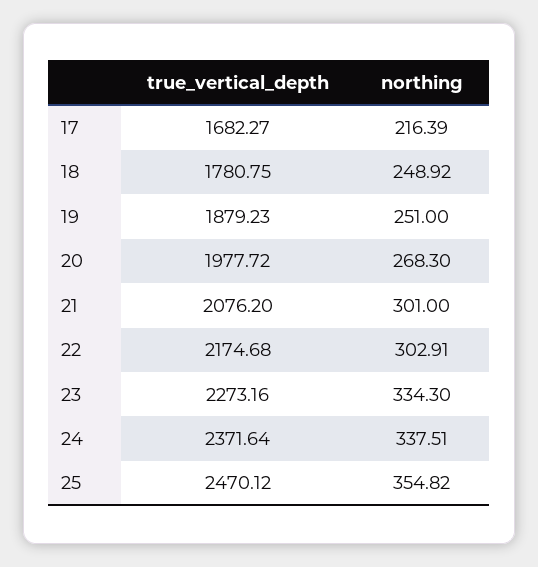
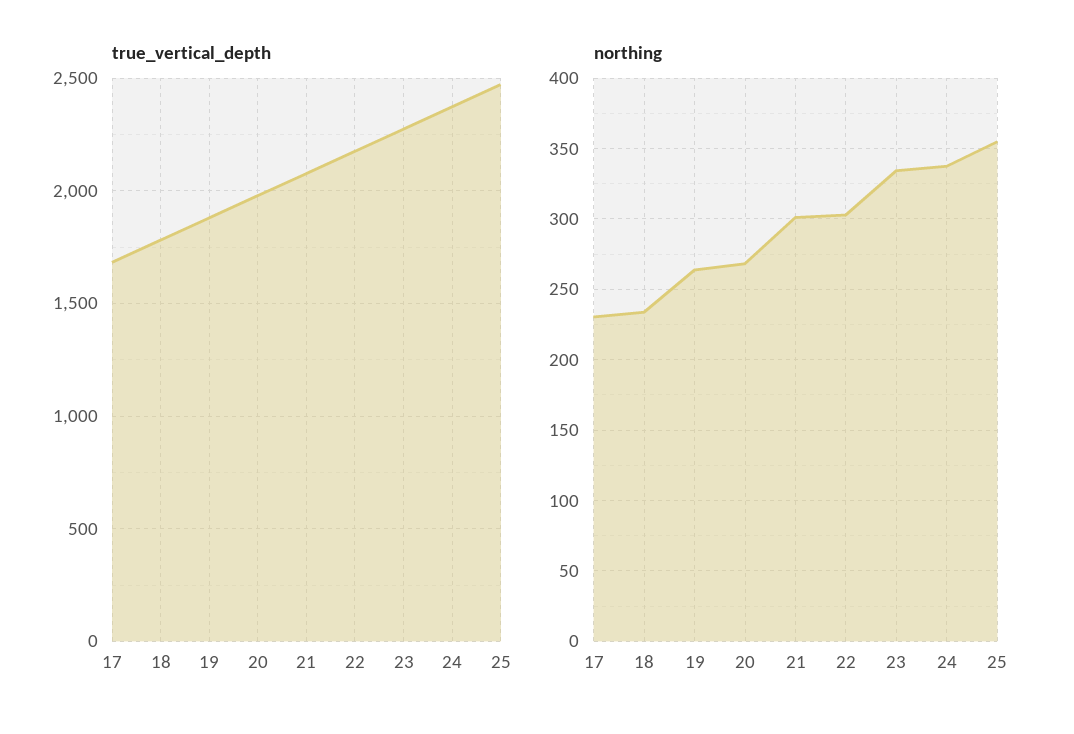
northing, 17: 216.39 -> 230
northing, 18: 248.92 -> 235
northing, 19: 251 -> 265

